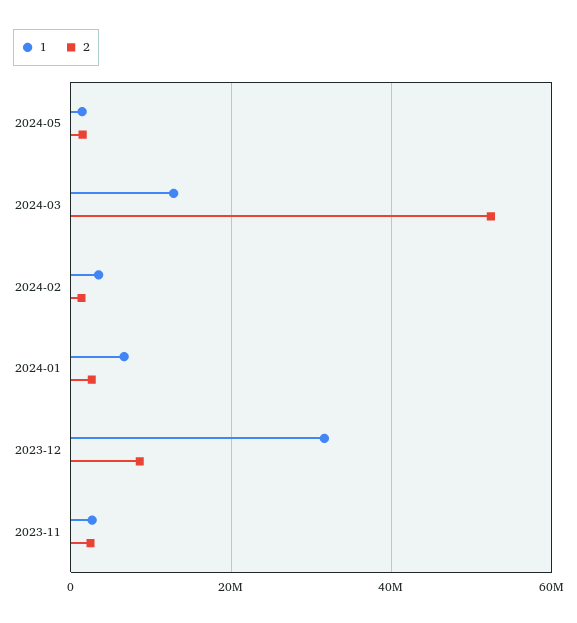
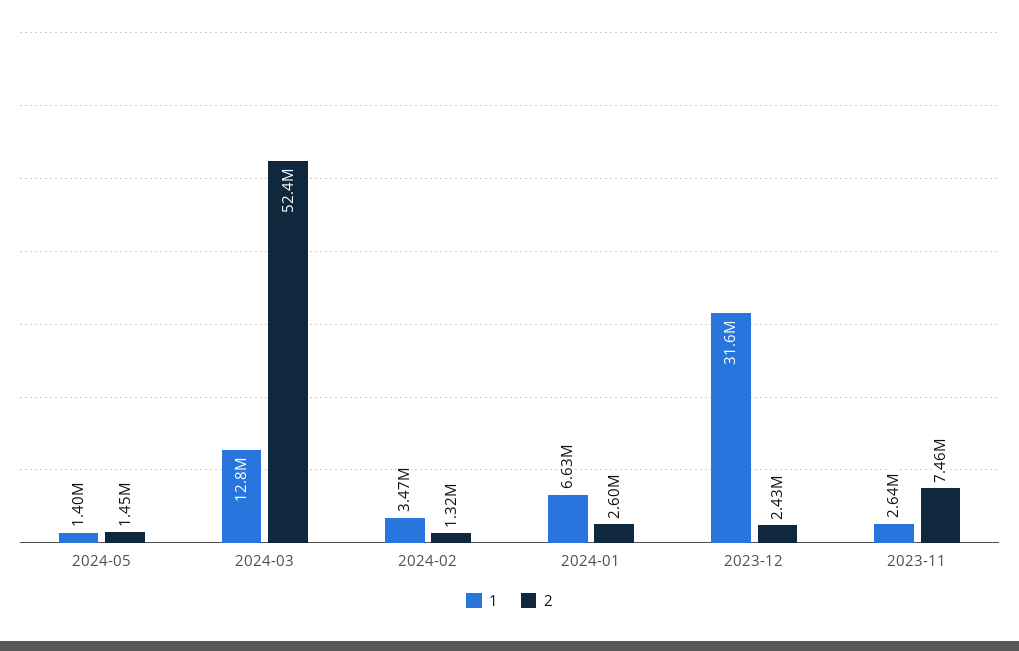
2, 2023-12: 8000000 -> 2430000
2, 2023-11: 2000000 -> 7460000

